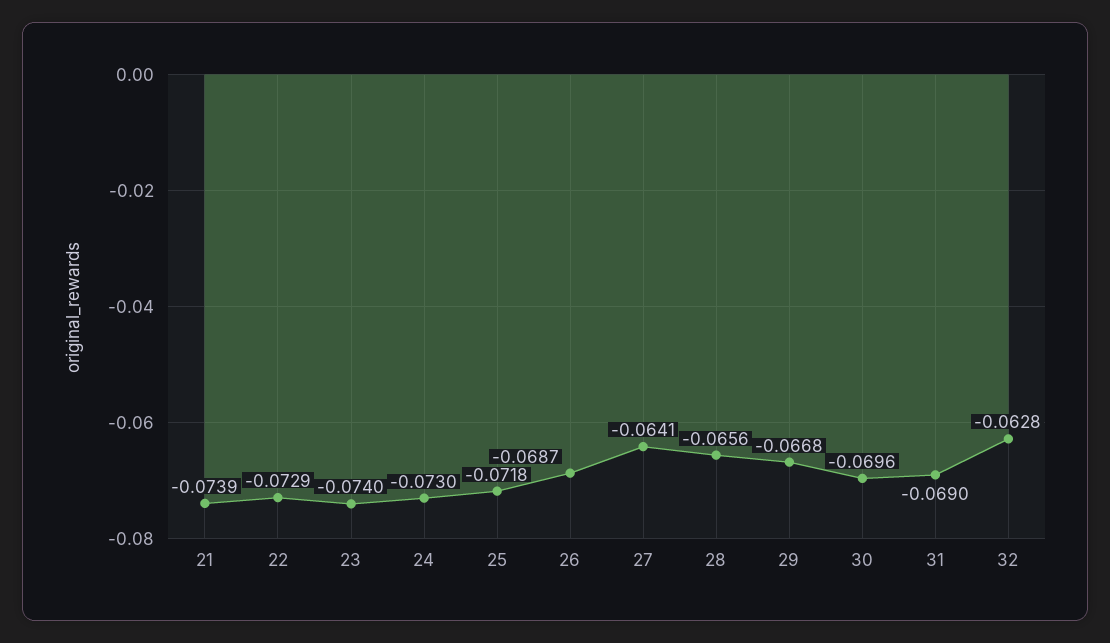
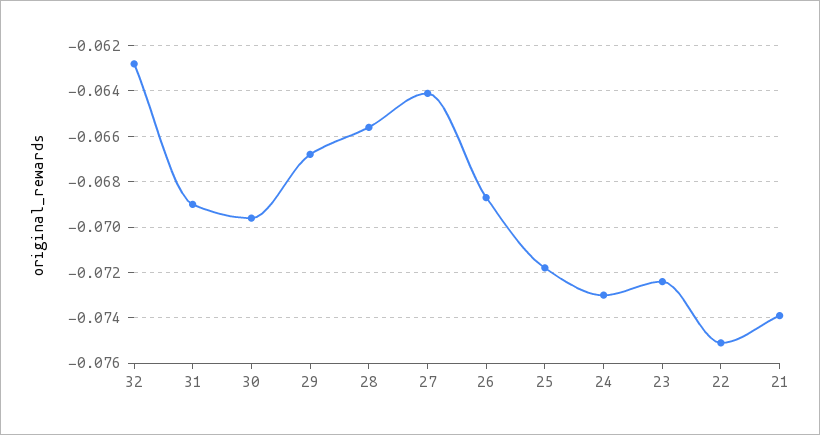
22: -0.0729 -> -0.075
23: -0.074 -> -0.0725

